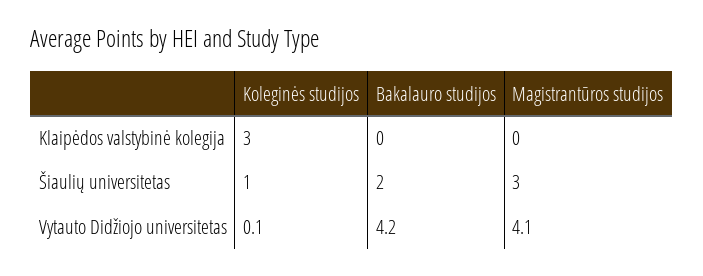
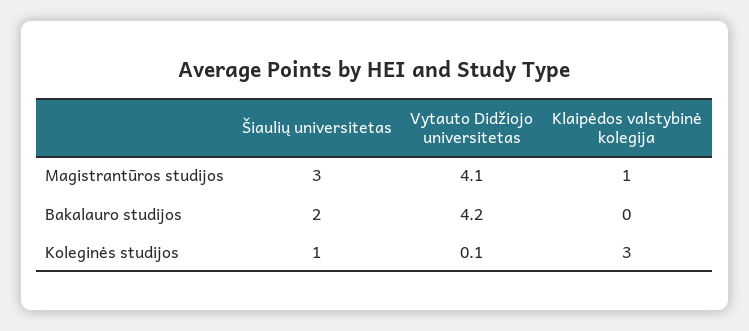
Magistrantūros studijos, Klaipėdos valstybinė kolegija: 0 -> 1

